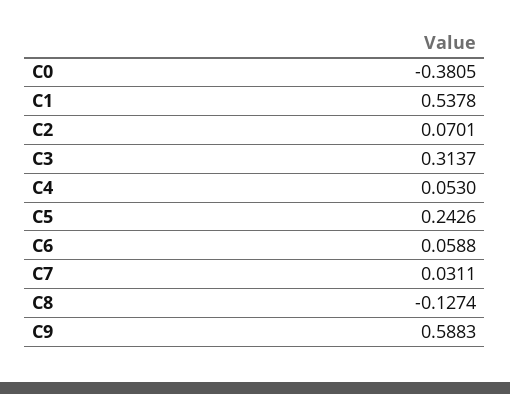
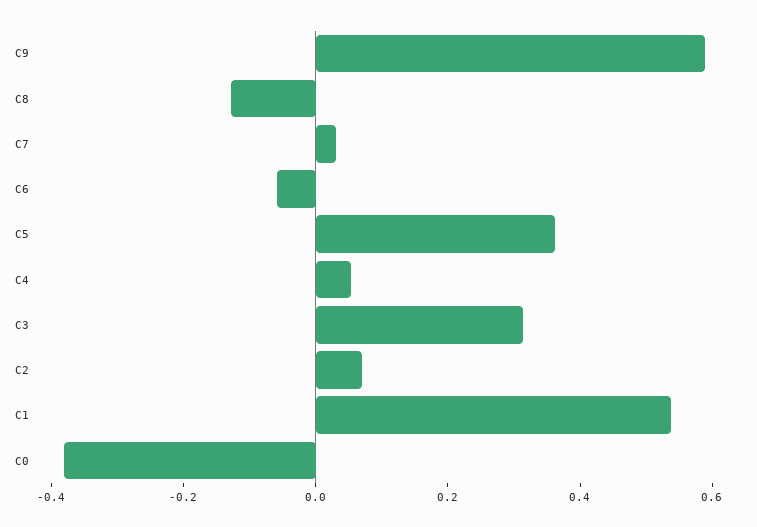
C5: 0.2426 -> 0.35
C6: 0.0588 -> -0.05

